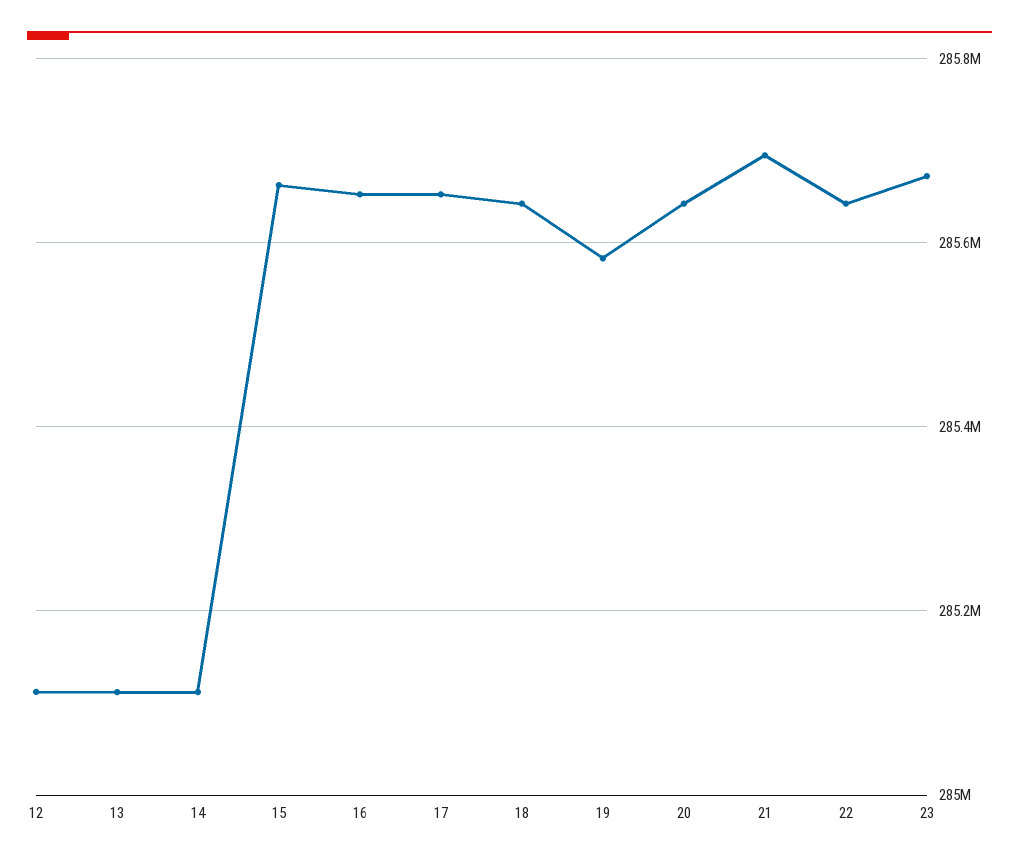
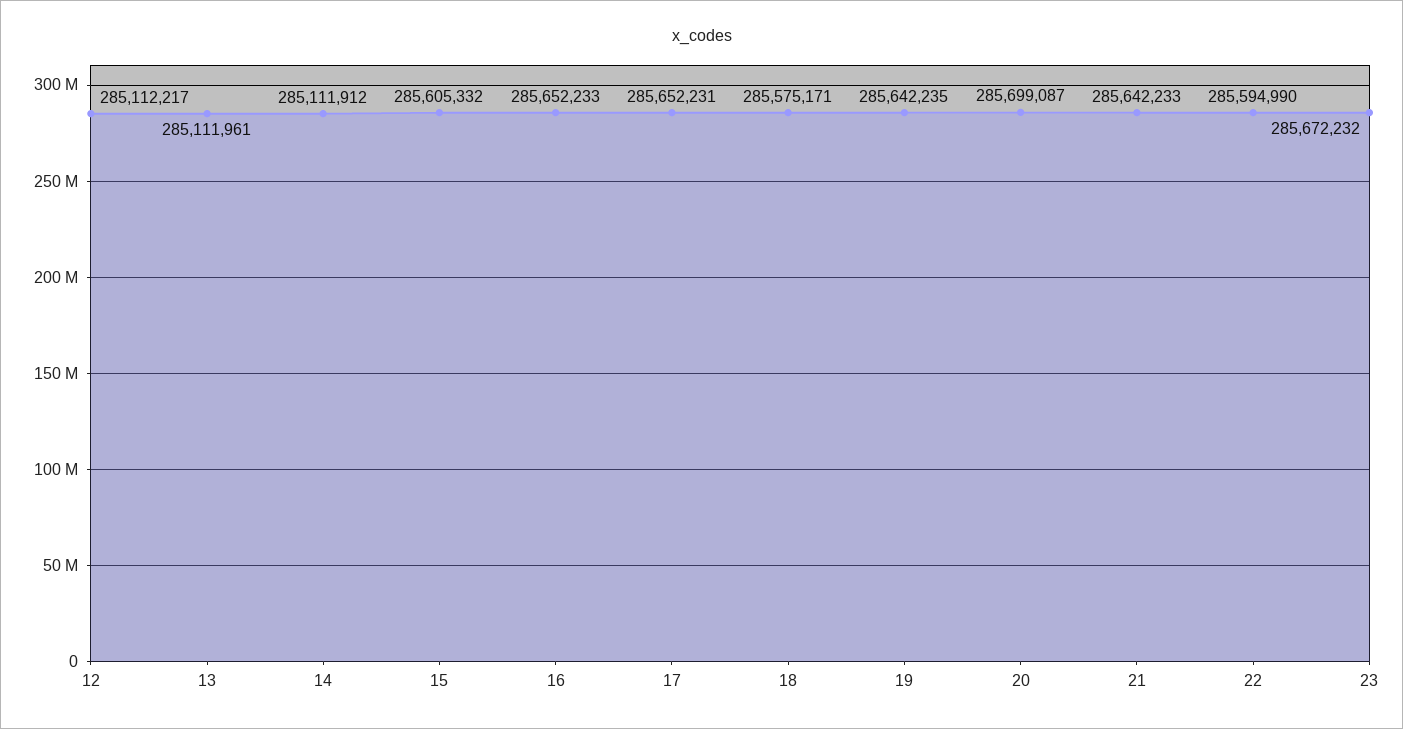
15: 285660000 -> 285605332
18: 285640000 -> 285575171
19: 285580000 -> 285642235
20: 285640000 -> 285699087
21: 285700000 -> 285642233
22: 285640000 -> 285594990

